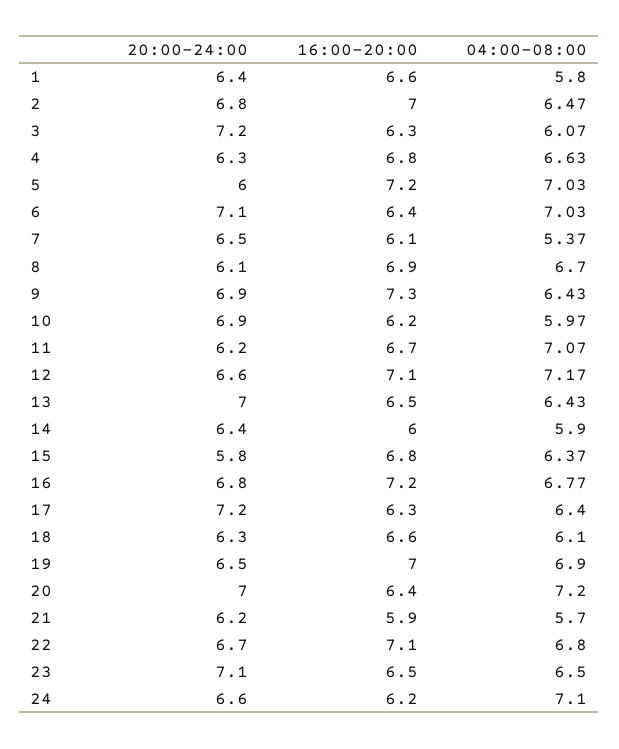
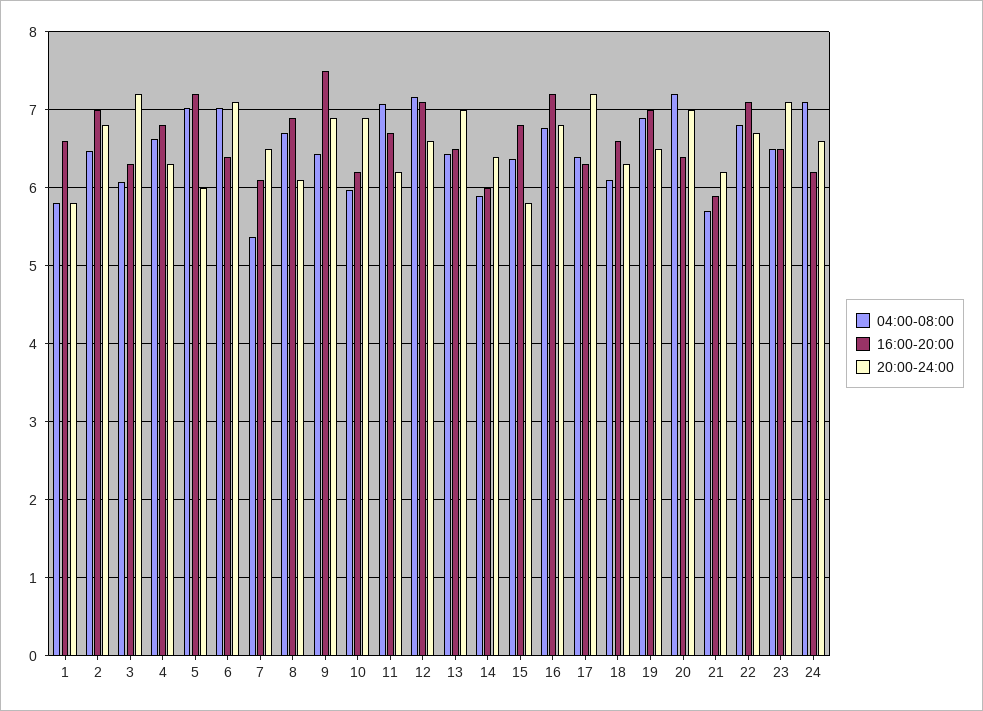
20:00-24:00, 1: 6.4 -> 5.8
16:00-20:00, 9: 7.3 -> 7.5

